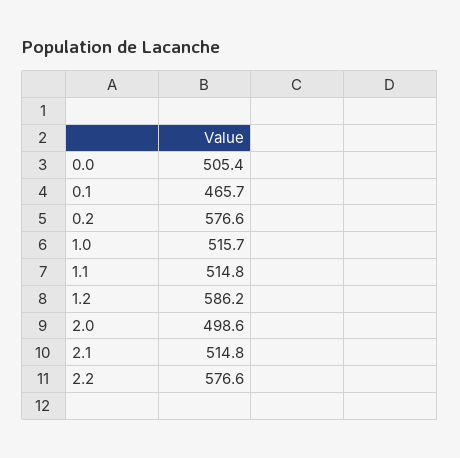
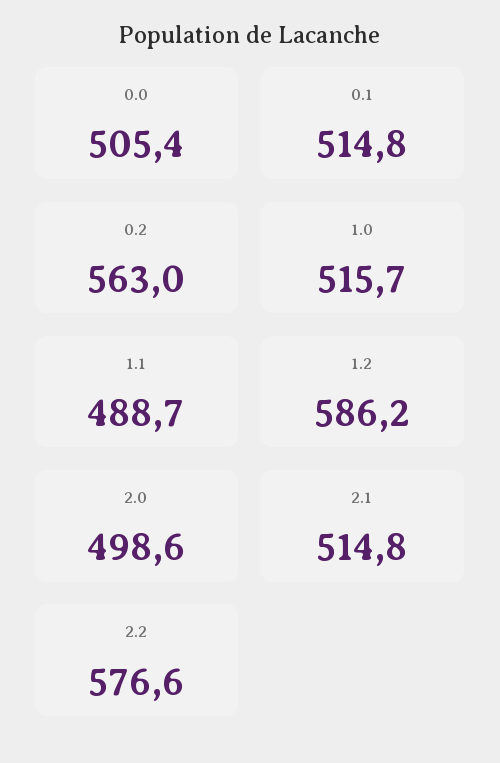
0.1: 465.7 -> 514.8
0.2: 576.6 -> 563
1.1: 514.8 -> 488.7

